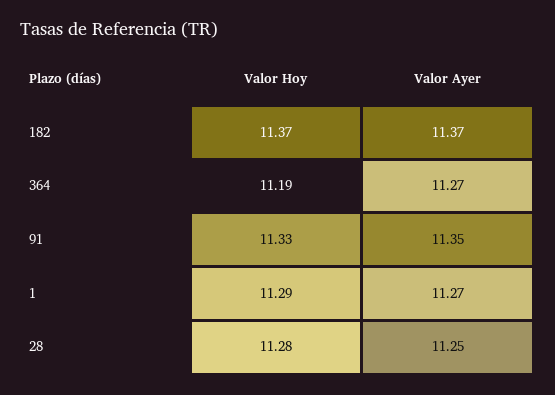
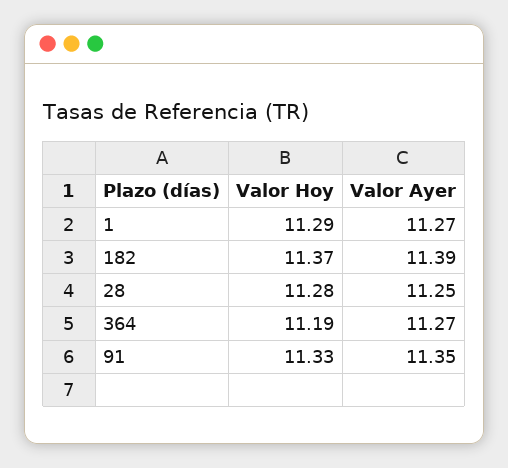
Valor Ayer, 182: 11.37 -> 11.39

